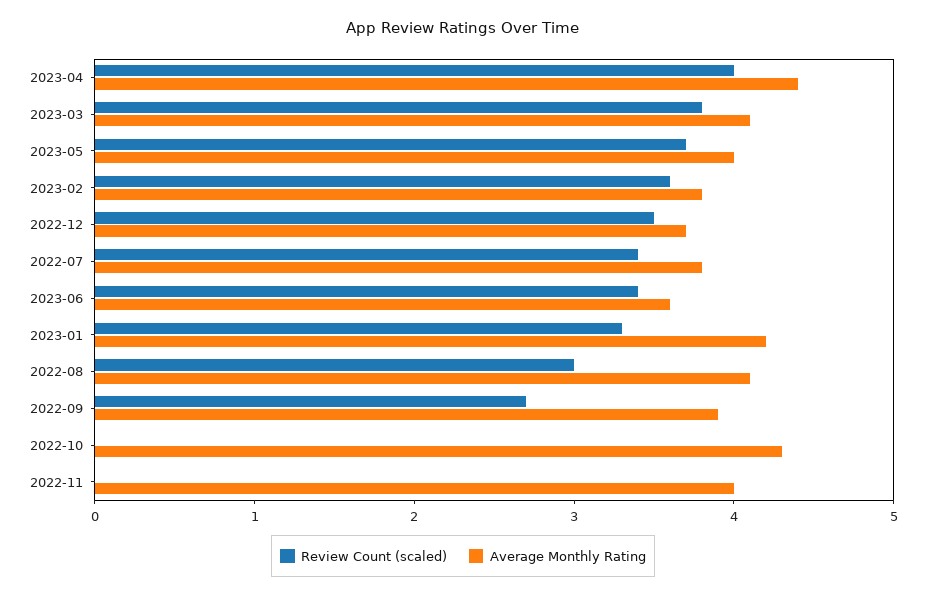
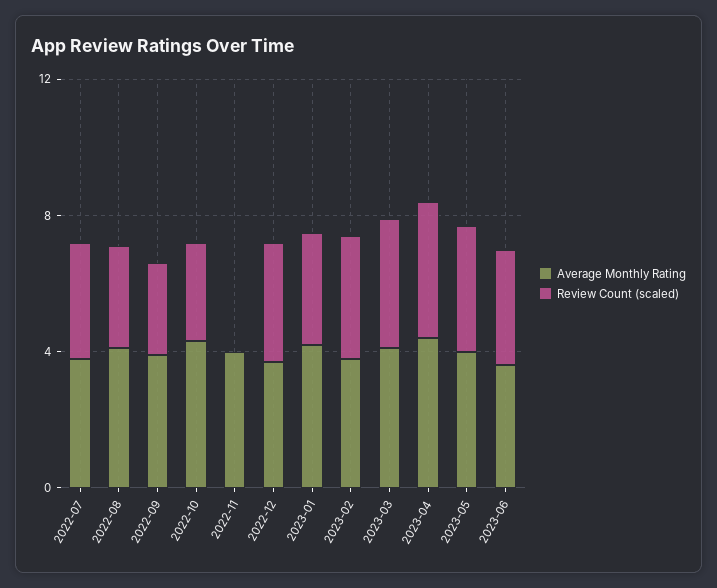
Review Count (scaled), 2022-10: 0 -> 3

